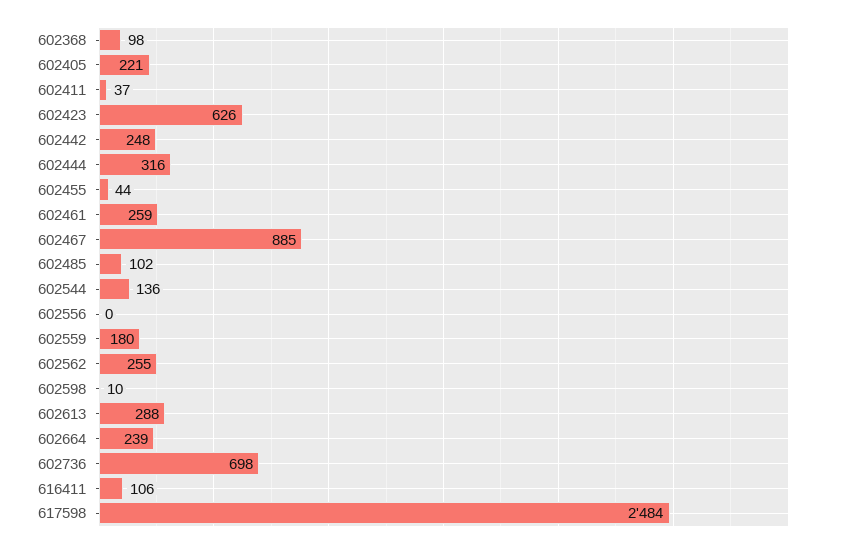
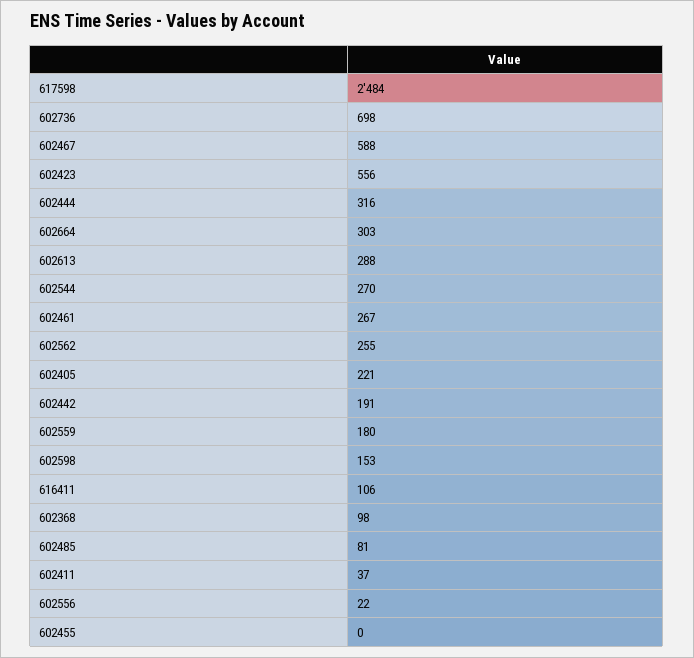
602423: 626 -> 556
602442: 248 -> 191
602455: 44 -> 0
602461: 259 -> 267
602467: 885 -> 588
602485: 102 -> 81
602544: 136 -> 270
602556: 0 -> 22
602598: 10 -> 153
602664: 239 -> 303

